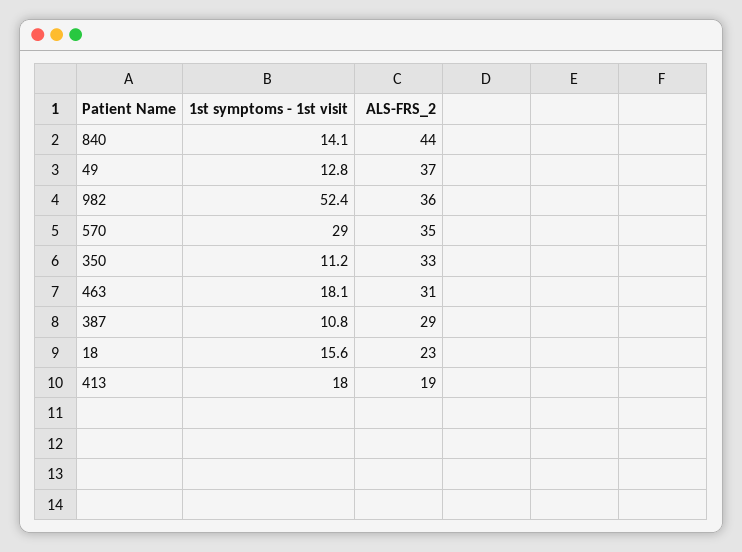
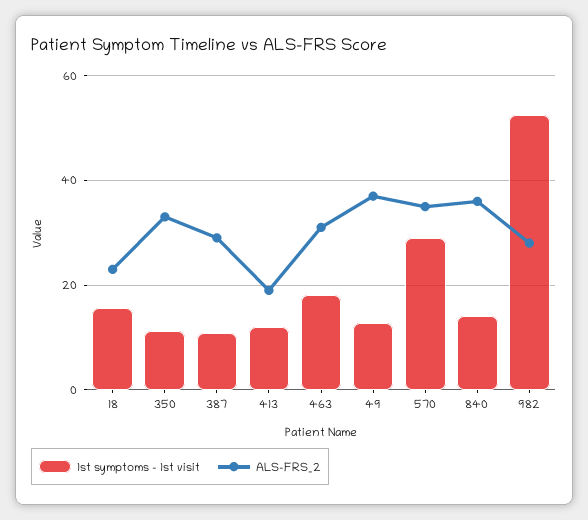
ALS-FRS_2, 840: 44 -> 36
ALS-FRS_2, 982: 36 -> 28
1st symptoms - 1st visit, 413: 18 -> 12

